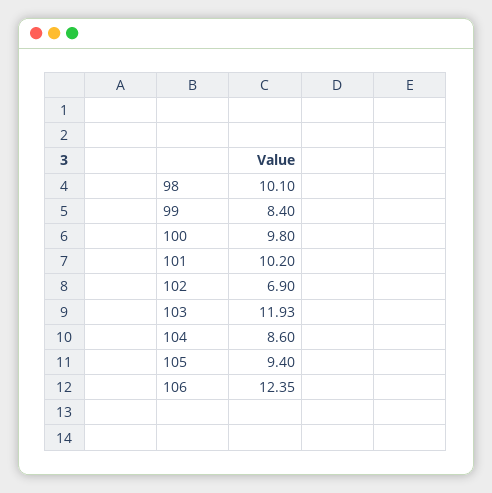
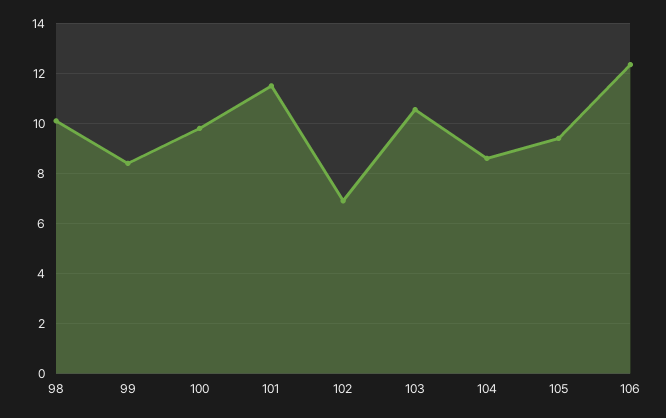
101: 10.2 -> 11.5
103: 11.93 -> 10.5

